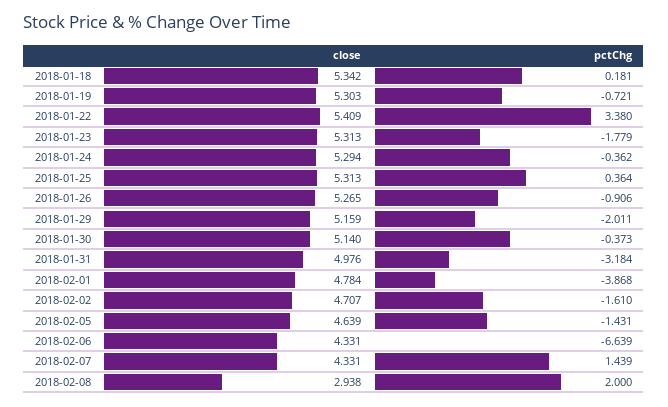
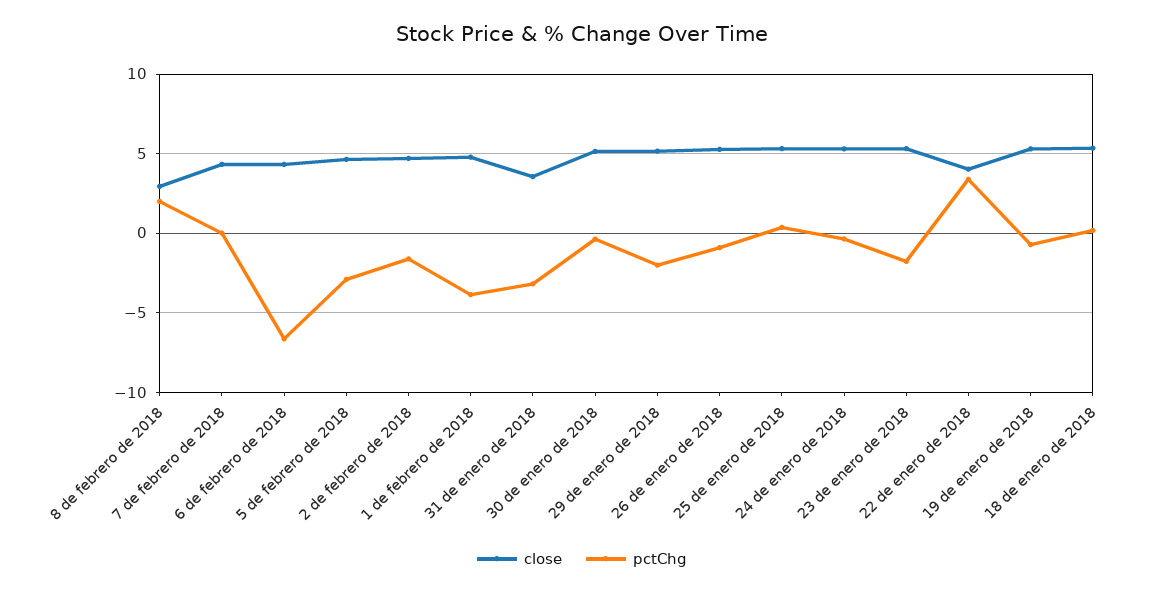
close, 2018-01-22: 5.409 -> 4
close, 2018-01-31: 4.976 -> 3.5
pctChg, 2018-02-05: -1.431 -> -3
pctChg, 2018-02-07: 1.439 -> 0

